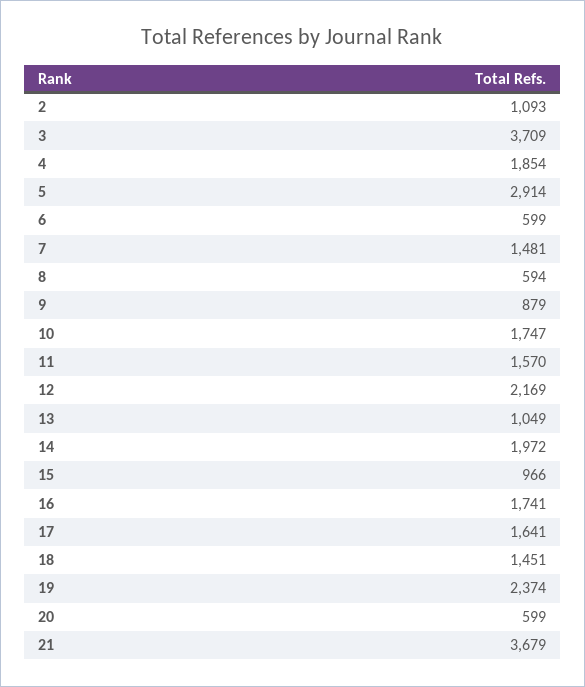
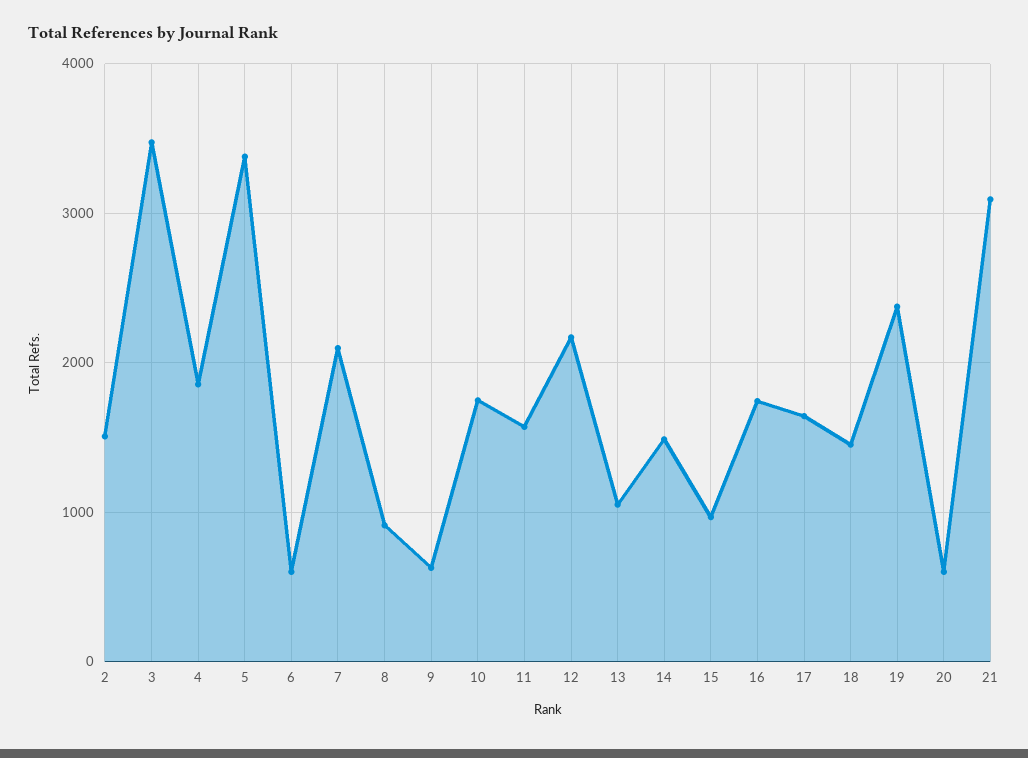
2: 1093 -> 1500
3: 3709 -> 3500
5: 2914 -> 3400
7: 1481 -> 2100
8: 594 -> 900
9: 879 -> 600
14: 1972 -> 1500
21: 3679 -> 3100

